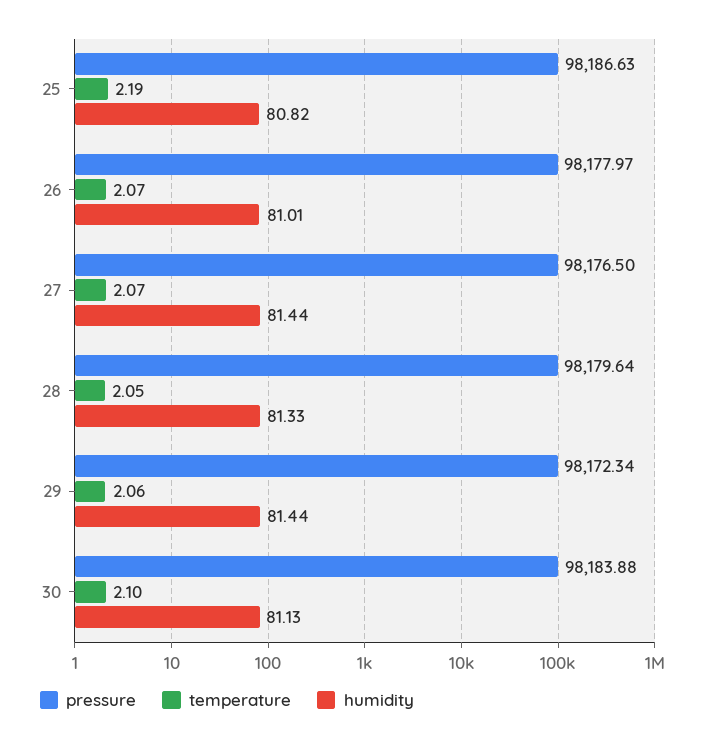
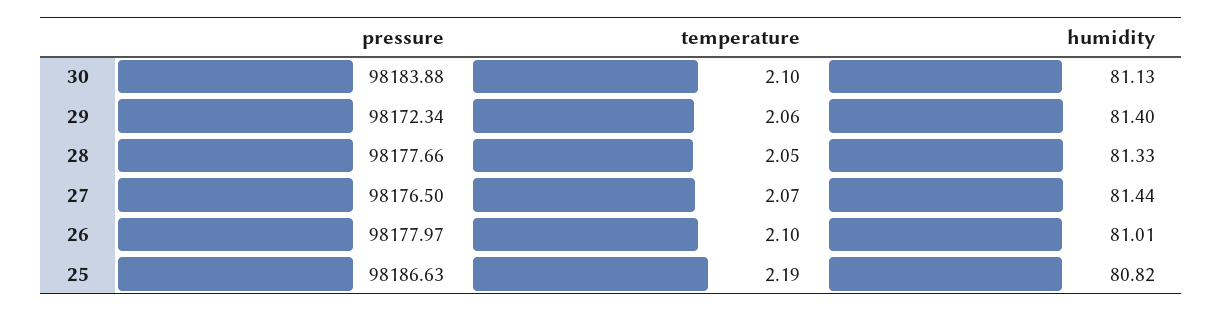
temperature, 26: 2.07 -> 2.1
pressure, 28: 98179.64 -> 98177.66
humidity, 29: 81.44 -> 81.4

